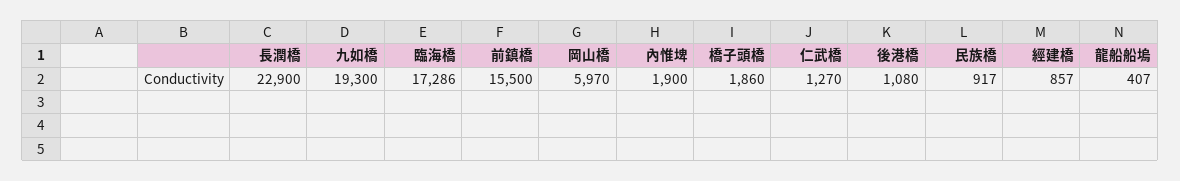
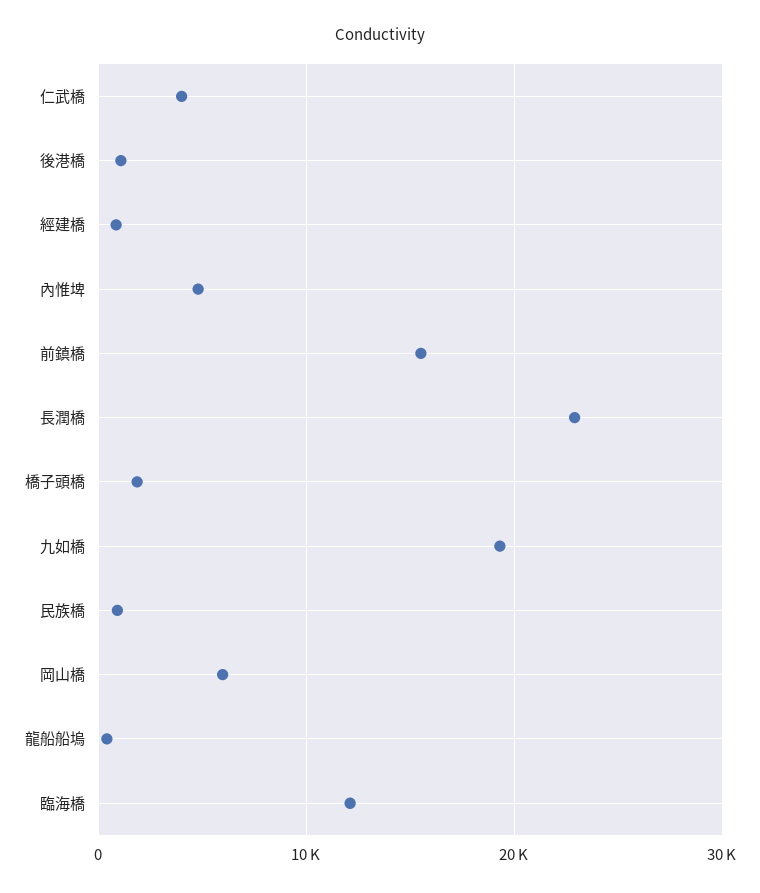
臨海橋: 17286 -> 12000
內惟埤: 1900 -> 5000
仁武橋: 1270 -> 4000

